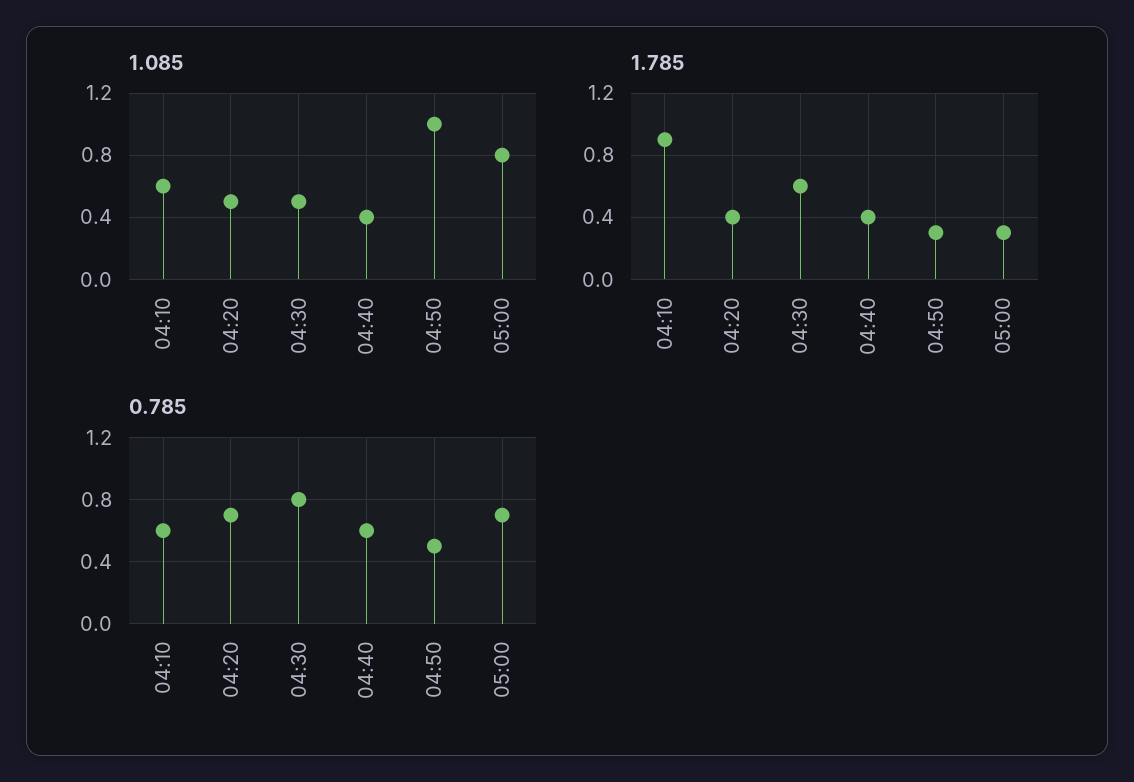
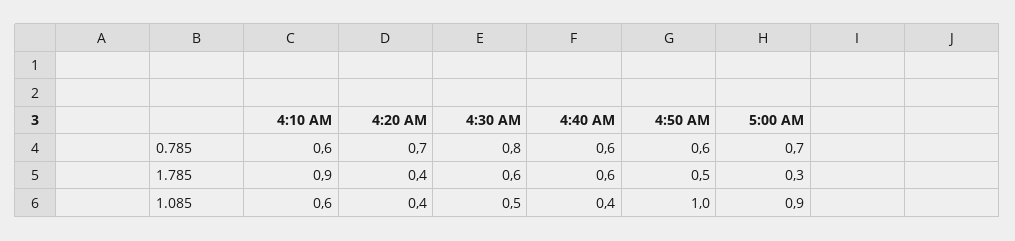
1.085, 04:20: 0.5 -> 0.4
1.085, 05:00: 0.8 -> 0.9
1.785, 04:40: 0.4 -> 0.6
1.785, 04:50: 0.3 -> 0.5
0.785, 04:50: 0.5 -> 0.6

